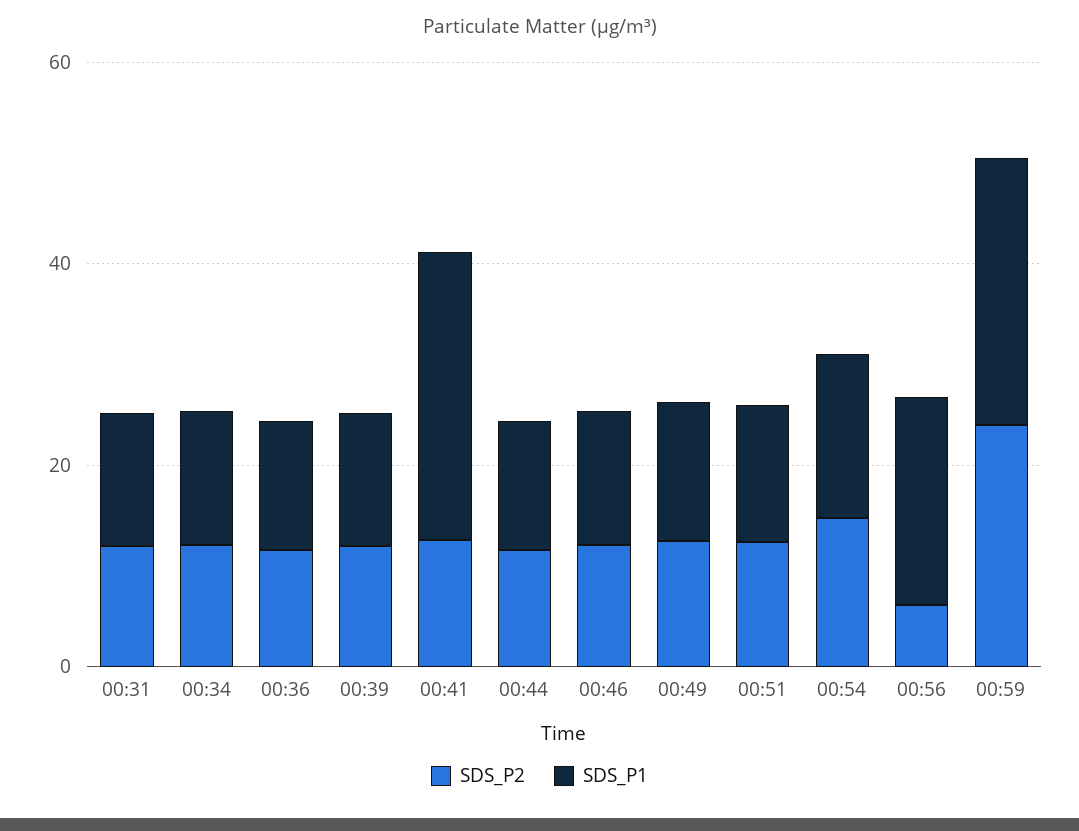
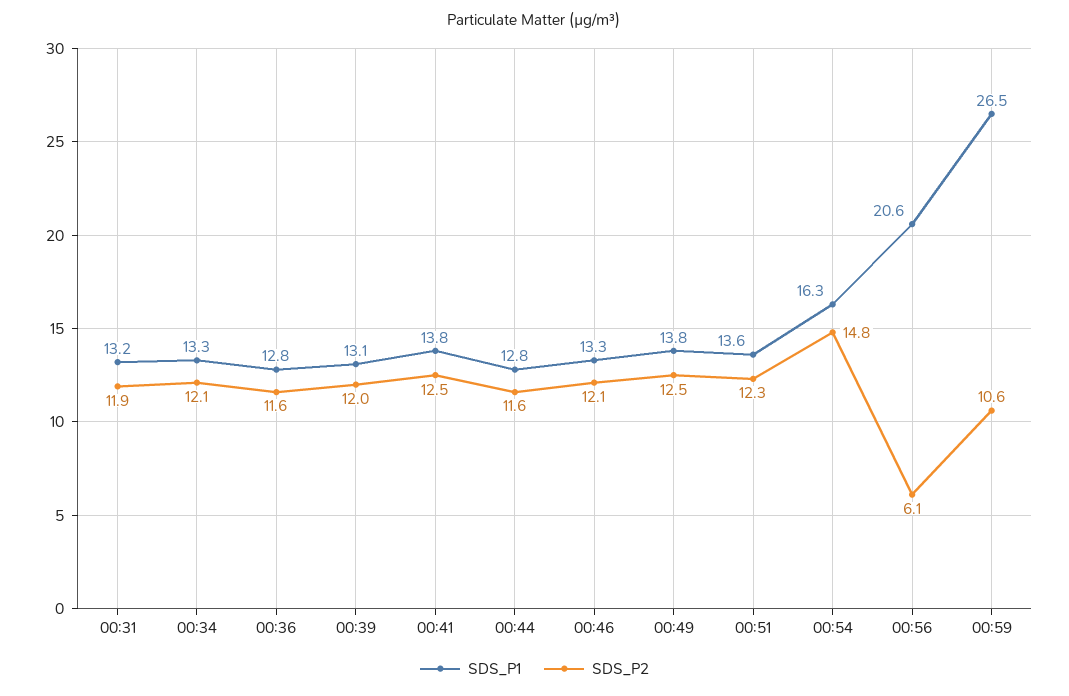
SDS_P1, 00:41: 30 -> 13.8
SDS_P2, 00:59: 25 -> 10.6

